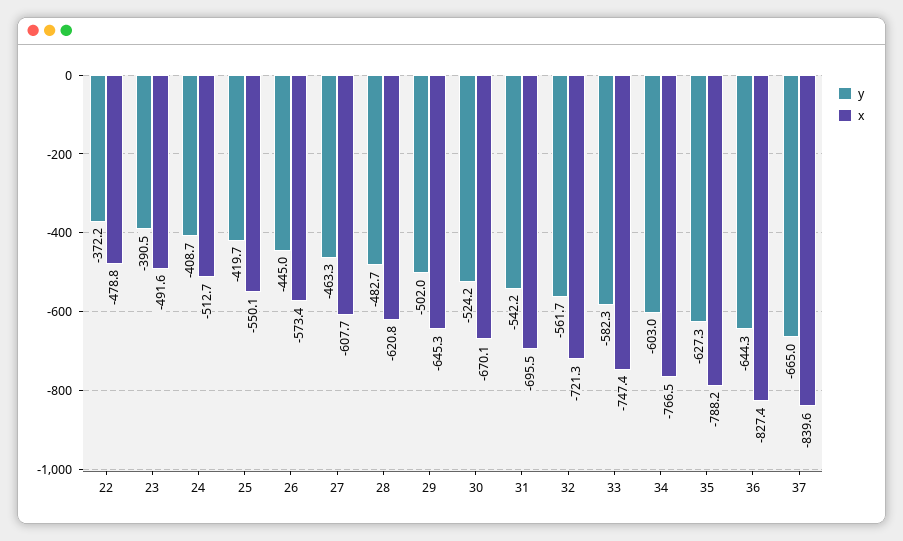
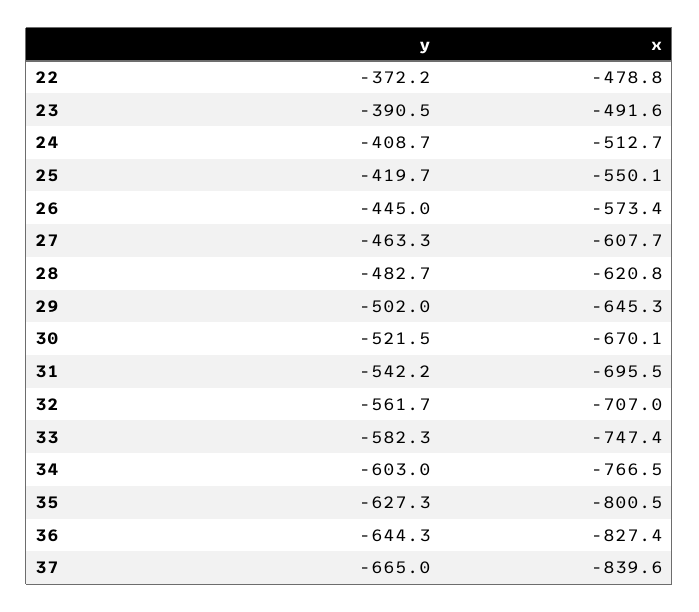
y, 30: -524.2 -> -521.5
x, 32: -721.3 -> -707
x, 35: -788.2 -> -800.5

